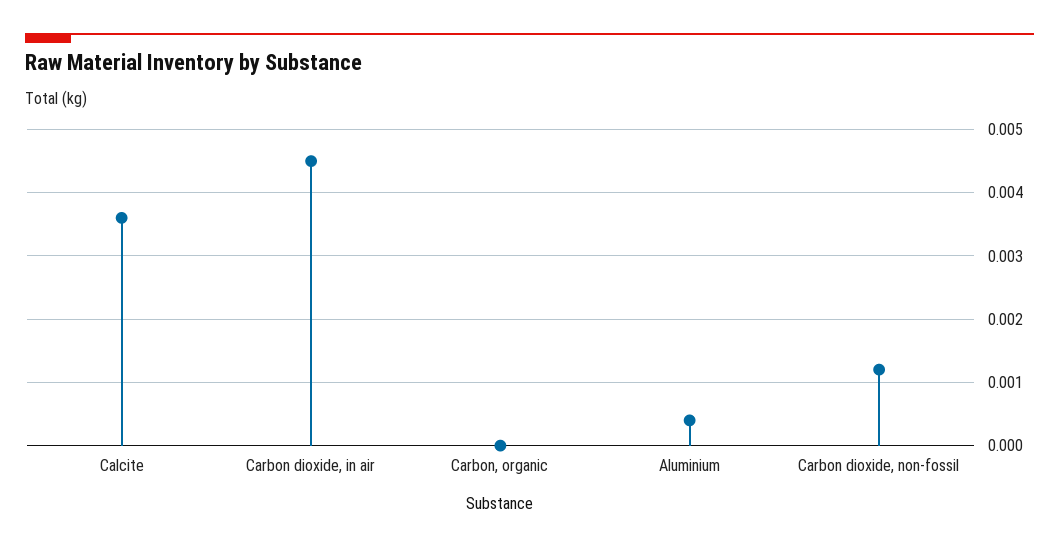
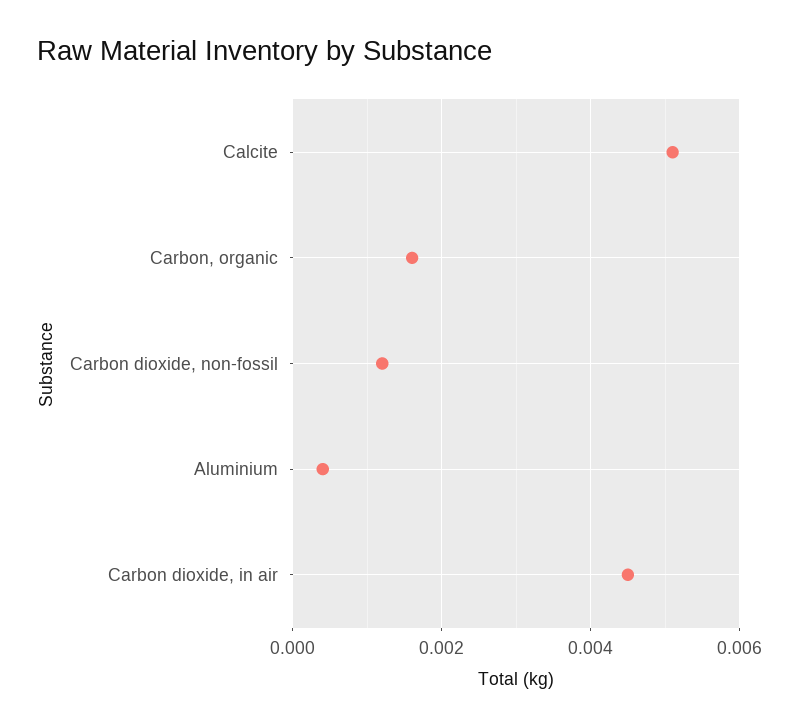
Calcite: 0.0036 -> 0.005
Carbon, organic: 0 -> 0.0015

